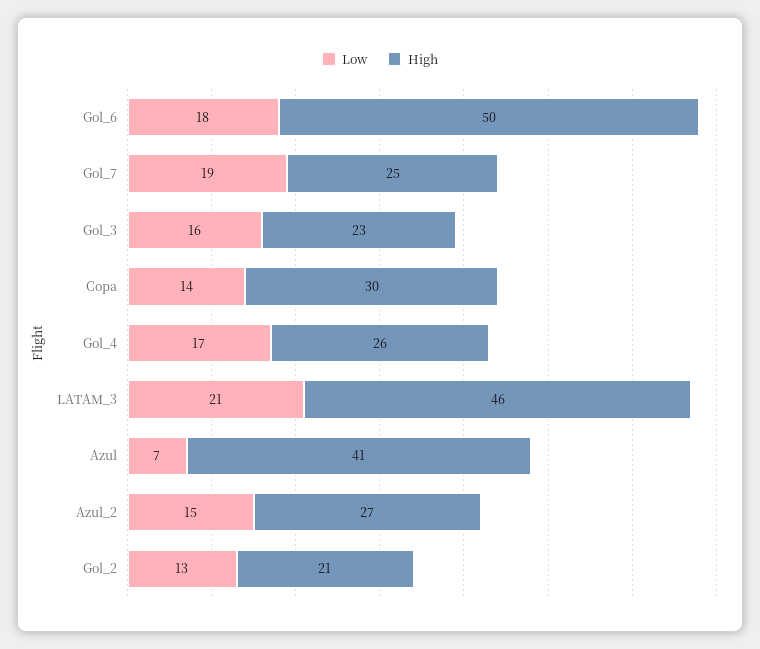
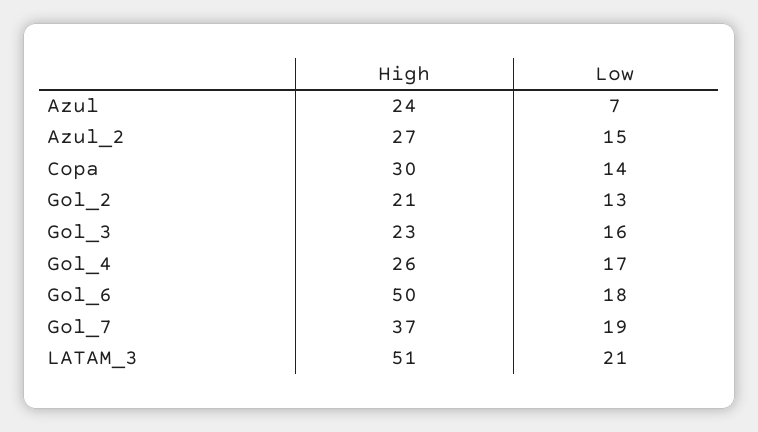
High, Gol_7: 25 -> 37
High, LATAM_3: 46 -> 51
High, Azul: 41 -> 24

